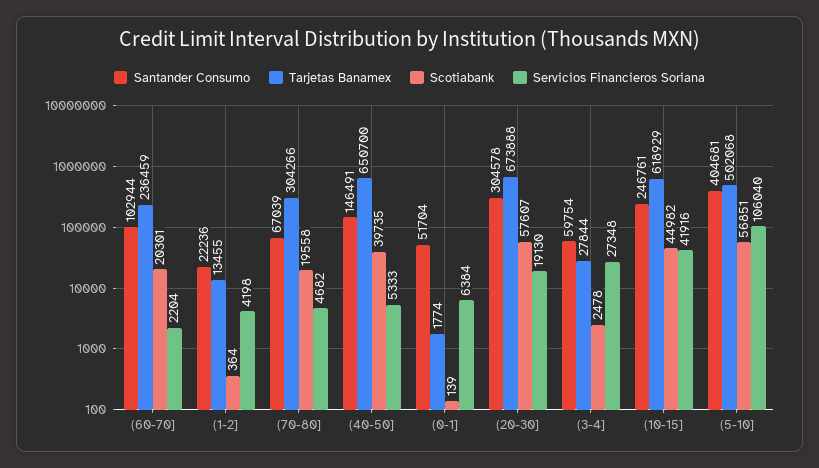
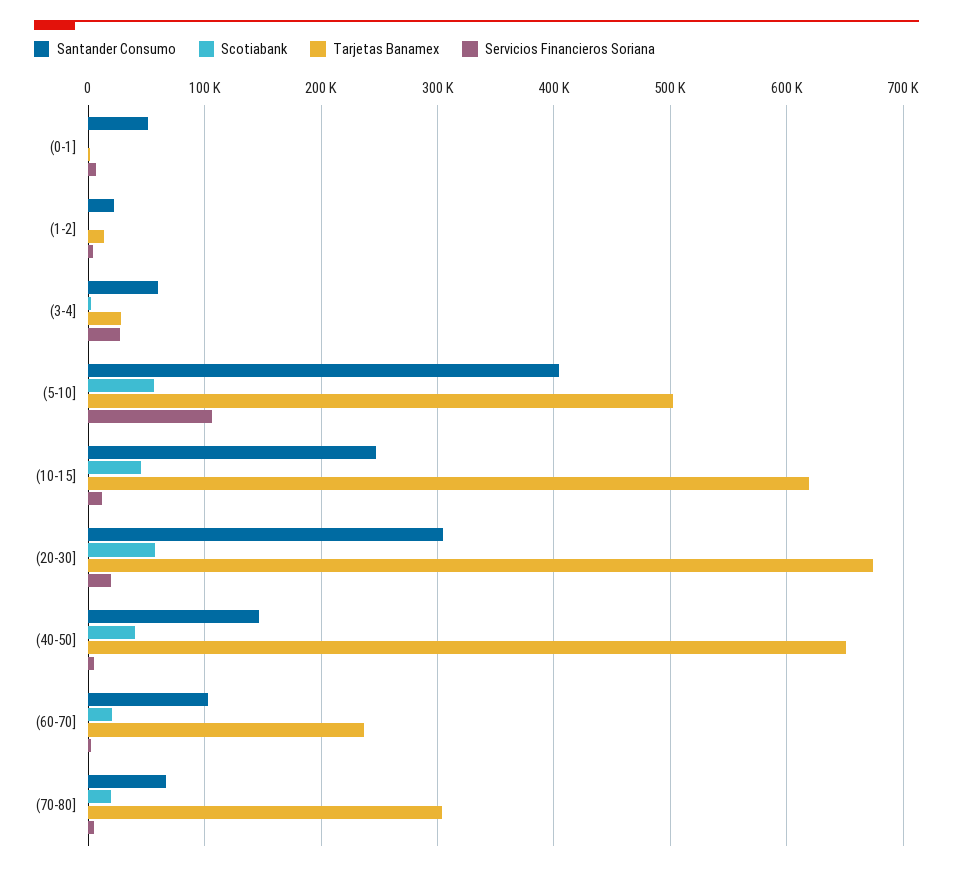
Servicios Financieros Soriana, (10-15]: 41916 -> 10000

